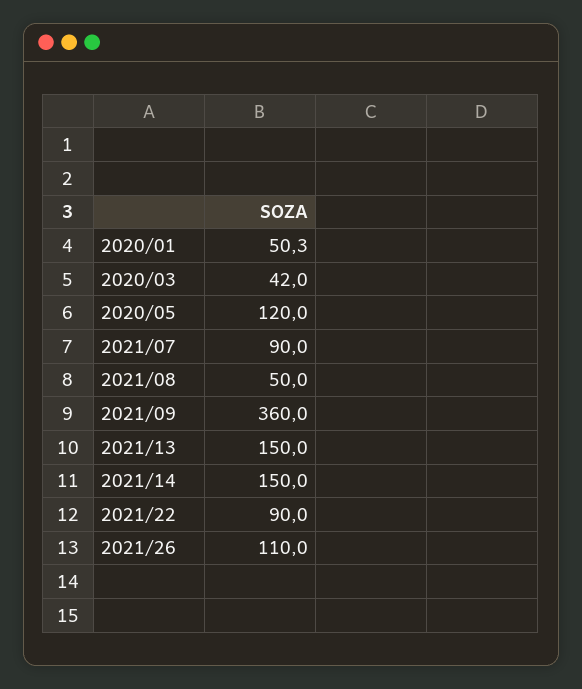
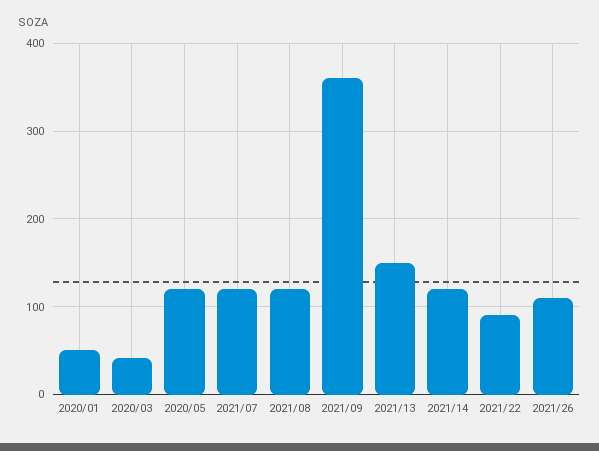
2021/07: 90 -> 120
2021/08: 50 -> 120
2021/14: 150 -> 120

